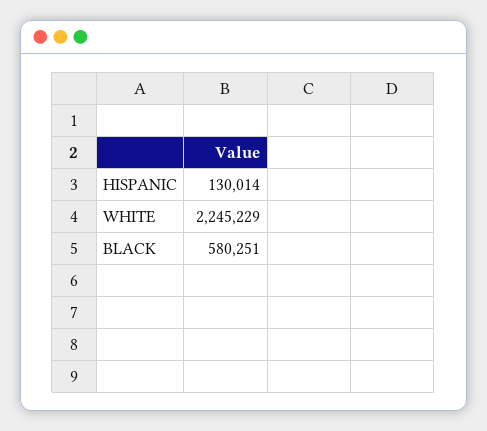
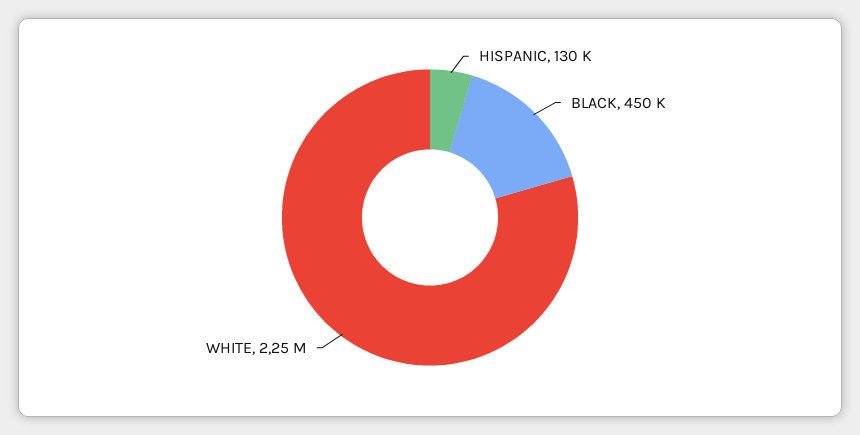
BLACK: 580251 -> 450000

